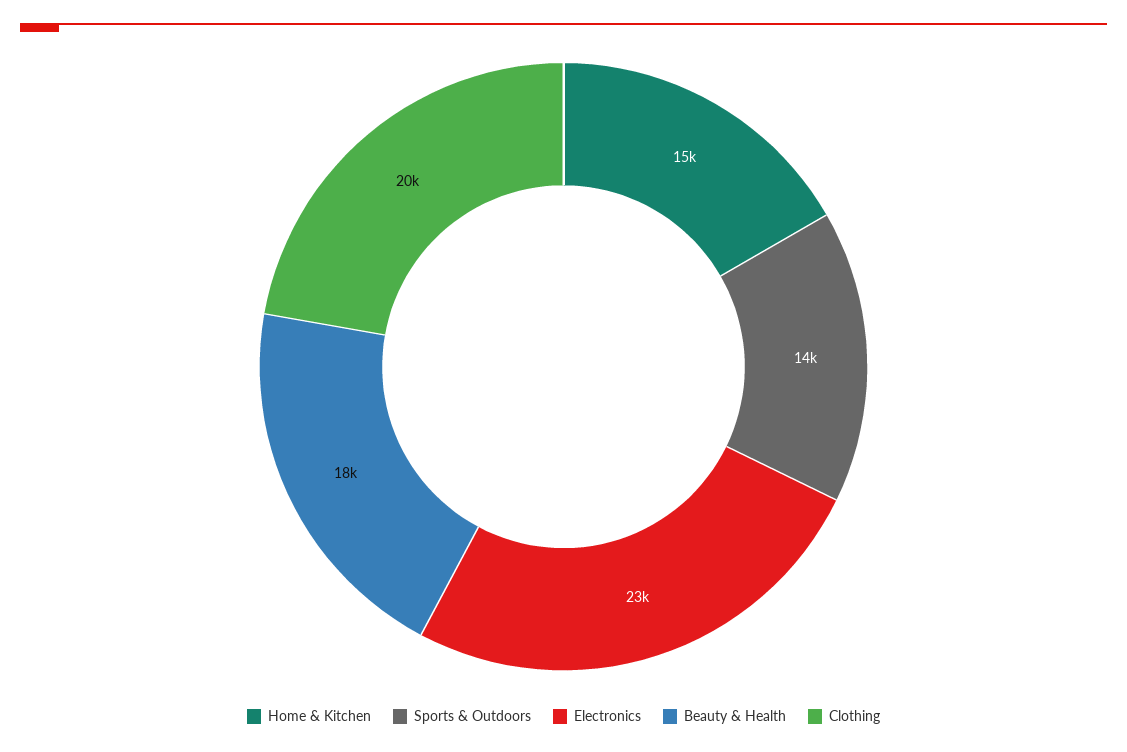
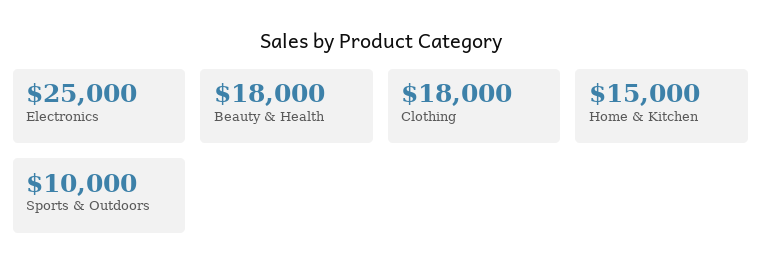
Sports & Outdoors: 14000 -> 10000
Electronics: 23000 -> 25000
Clothing: 20000 -> 18000

